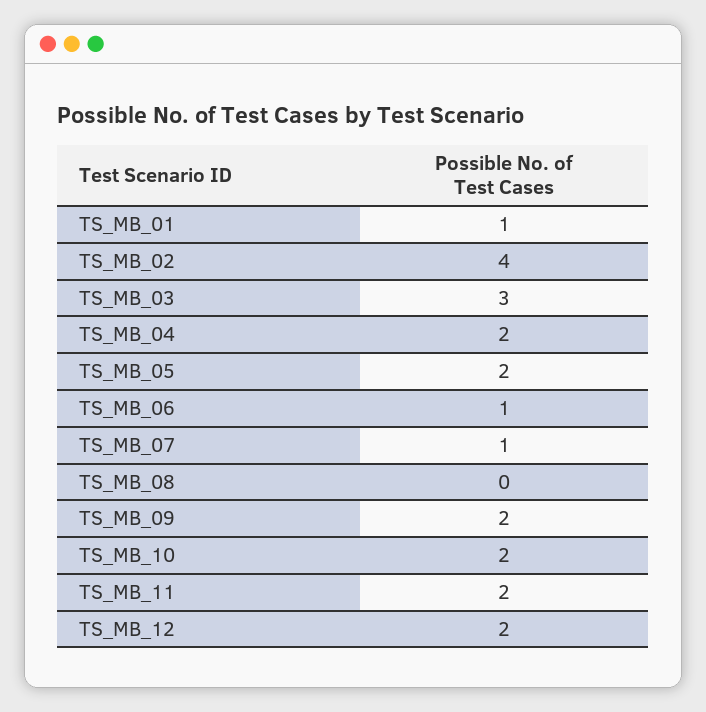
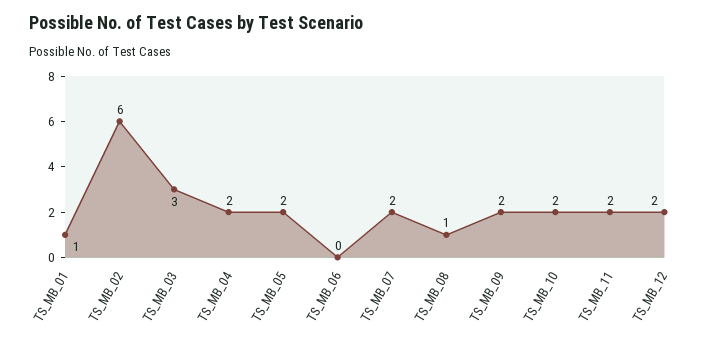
TS_MB_02: 4 -> 6
TS_MB_06: 1 -> 0
TS_MB_07: 1 -> 2
TS_MB_08: 0 -> 1

